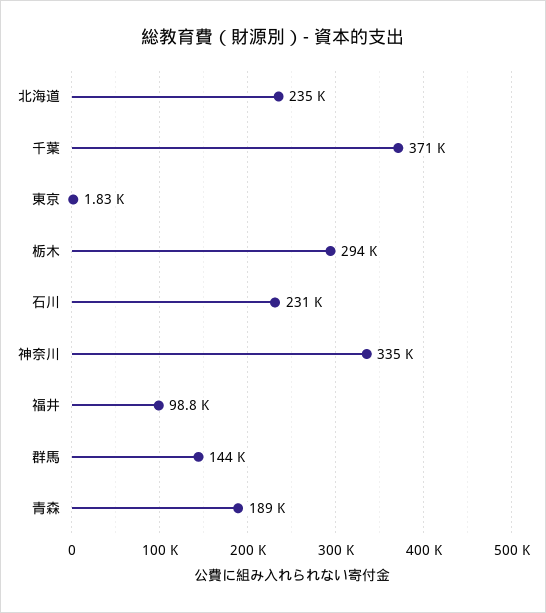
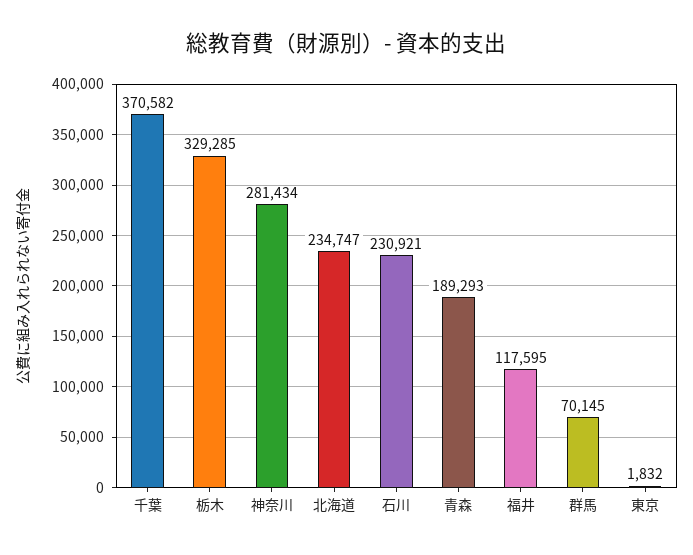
栃木: 294000 -> 329285
神奈川: 335000 -> 281434
福井: 98800 -> 117595
群馬: 144000 -> 70145

